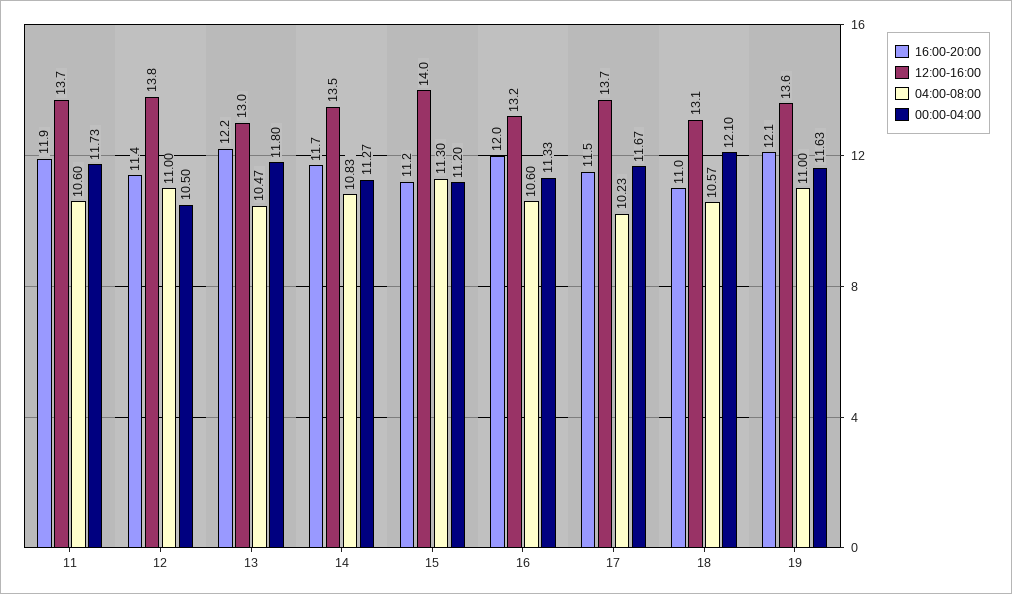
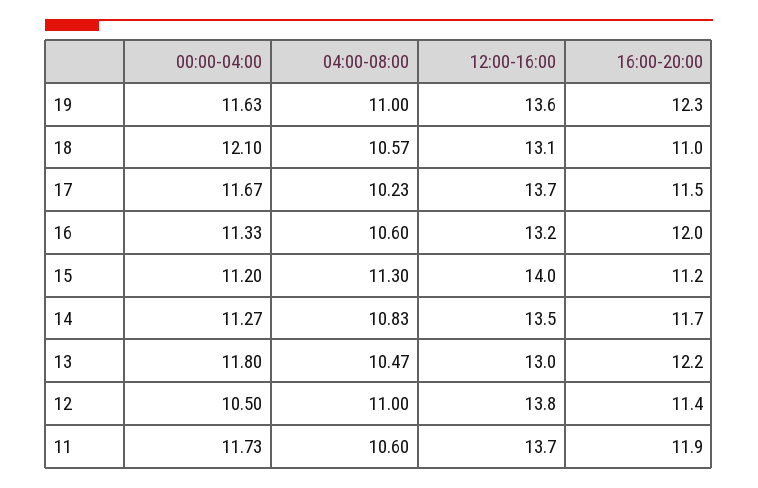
16:00-20:00, 19: 12.1 -> 12.3

